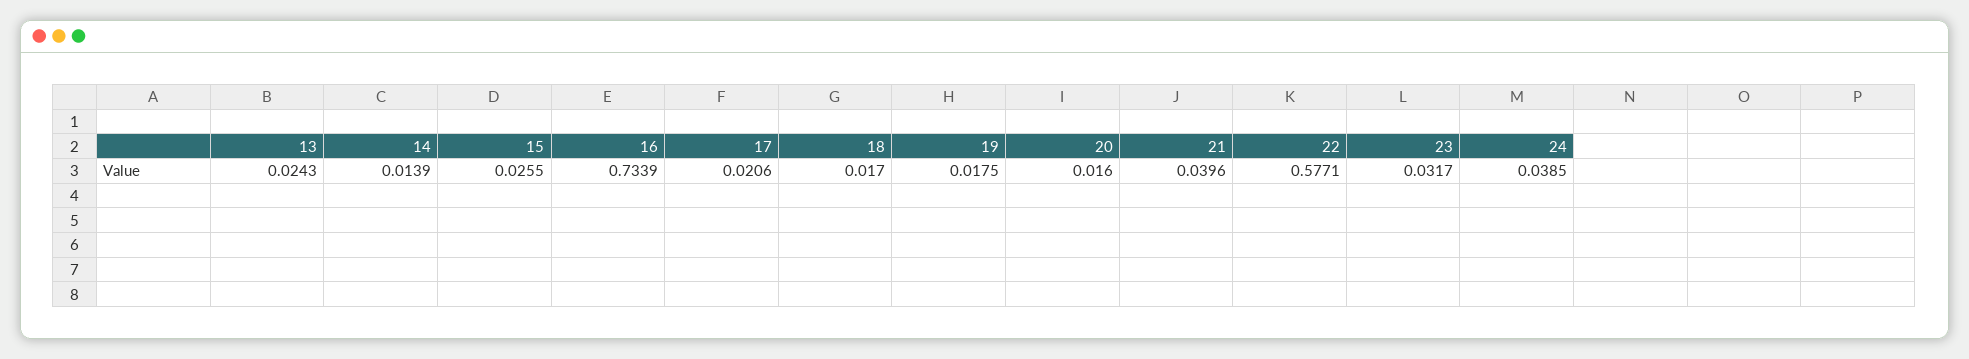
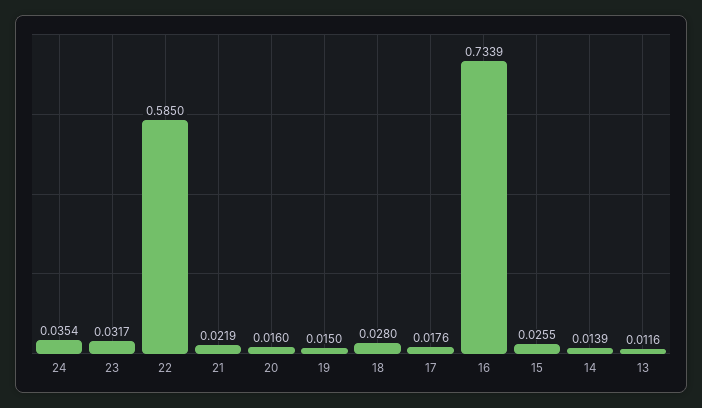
13: 0.0243 -> 0.0116
17: 0.0206 -> 0.0176
18: 0.017 -> 0.028
19: 0.0175 -> 0.015
21: 0.0396 -> 0.0219
22: 0.5771 -> 0.585
24: 0.0385 -> 0.0354

